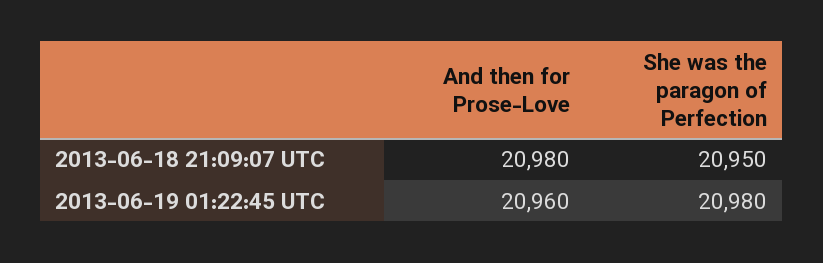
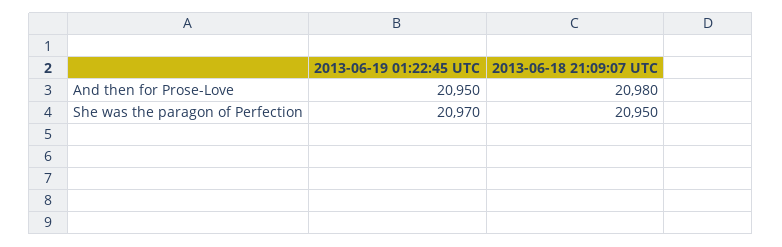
And then for Prose-Love, 2013-06-19 01:22:45 UTC: 20960 -> 20950
She was the paragon of Perfection, 2013-06-19 01:22:45 UTC: 20980 -> 20970

